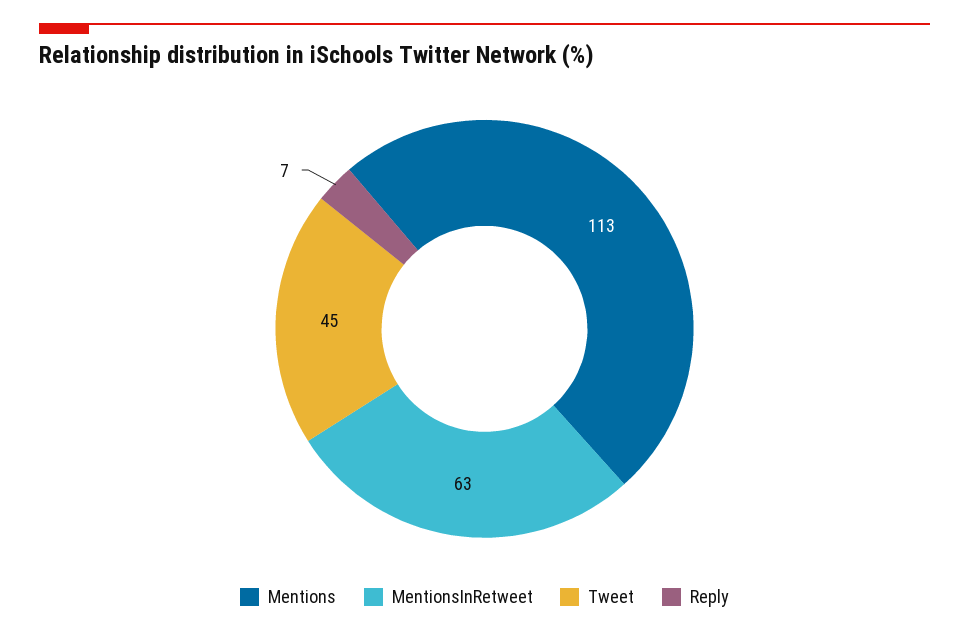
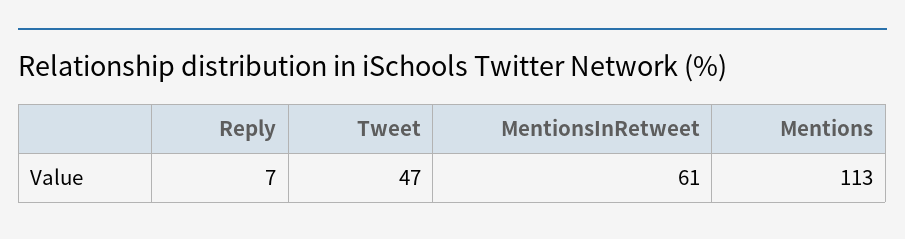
MentionsInRetweet: 63 -> 61
Tweet: 45 -> 47

